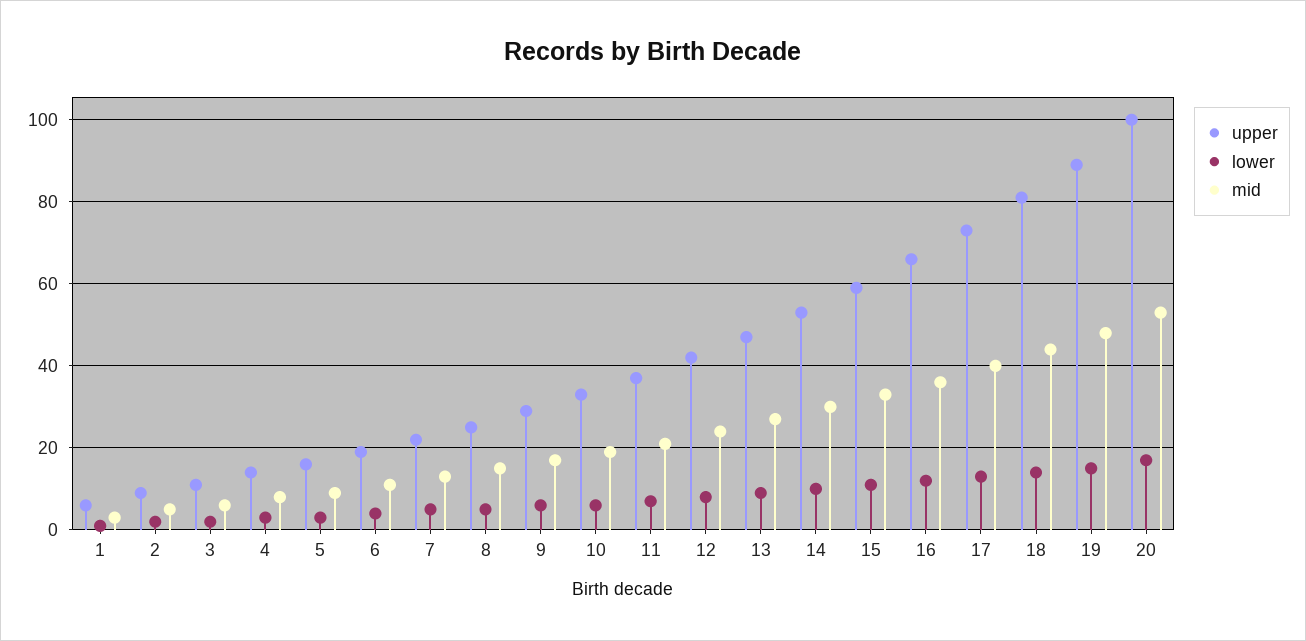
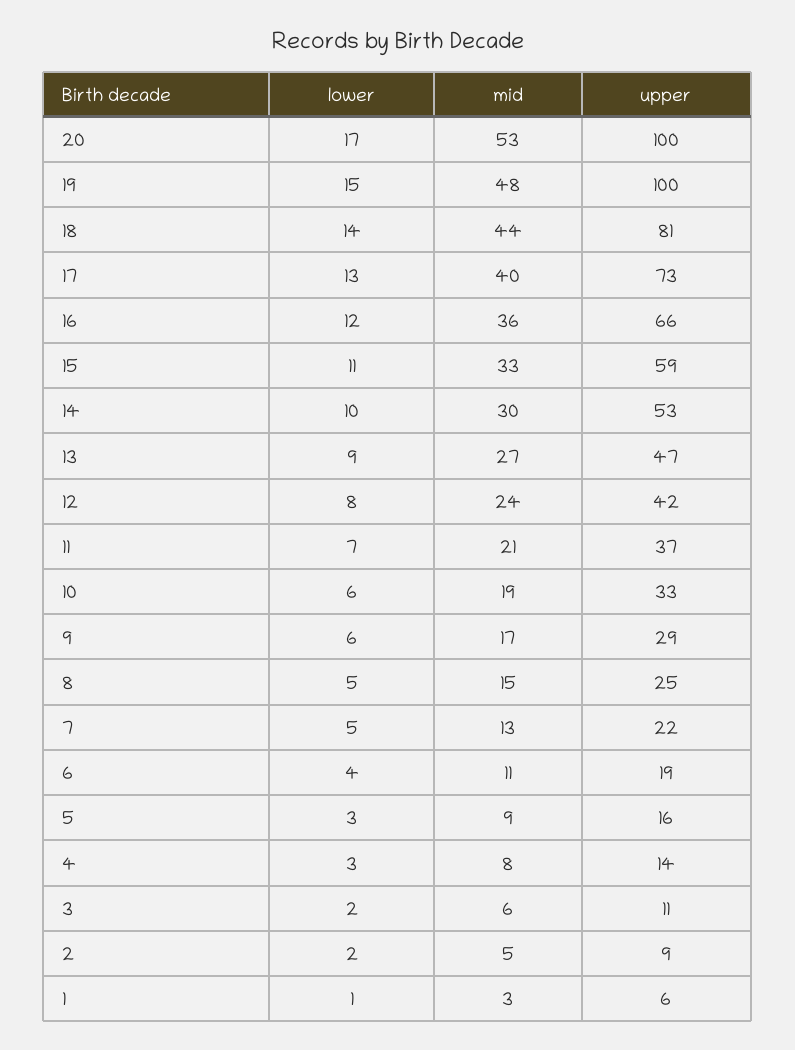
upper, 19: 90 -> 100

